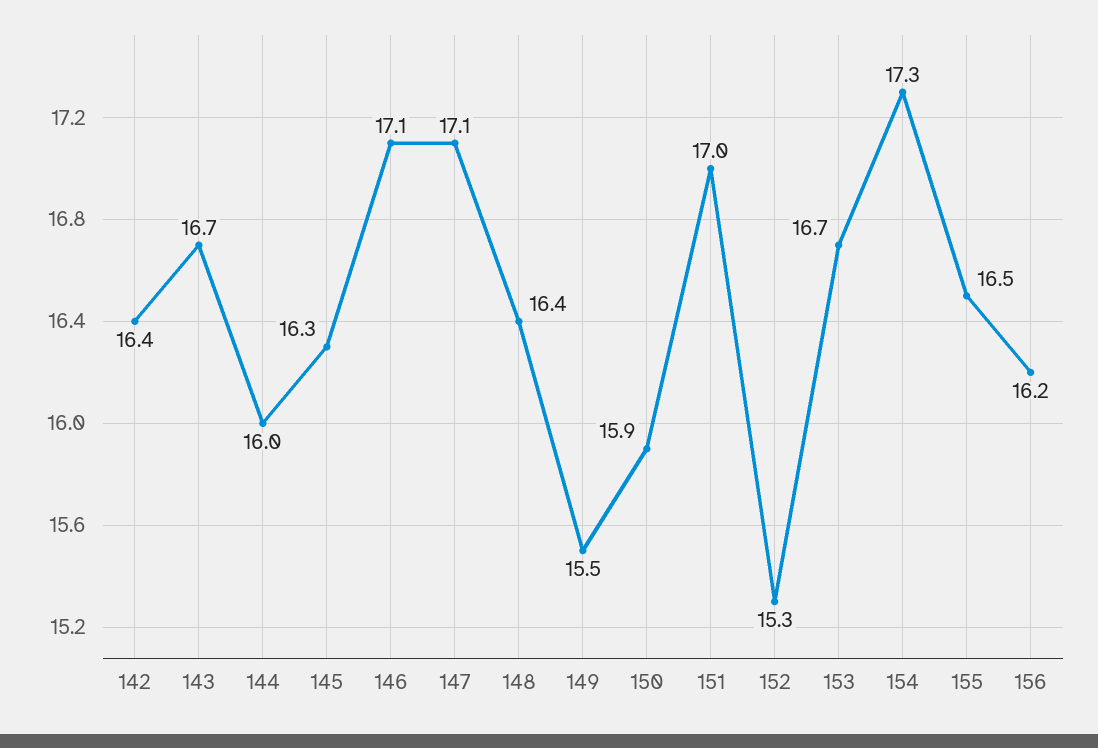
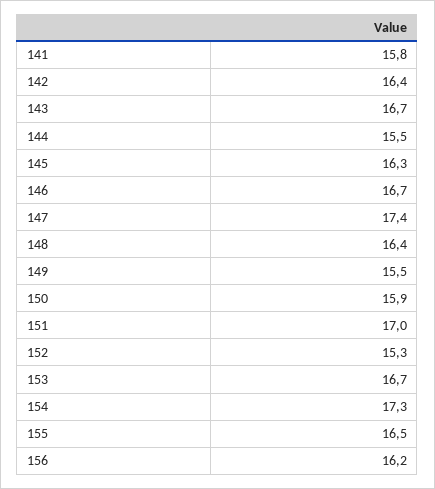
144: 16 -> 15.5
146: 17.1 -> 16.7
147: 17.1 -> 17.4
141: none -> 15.8

